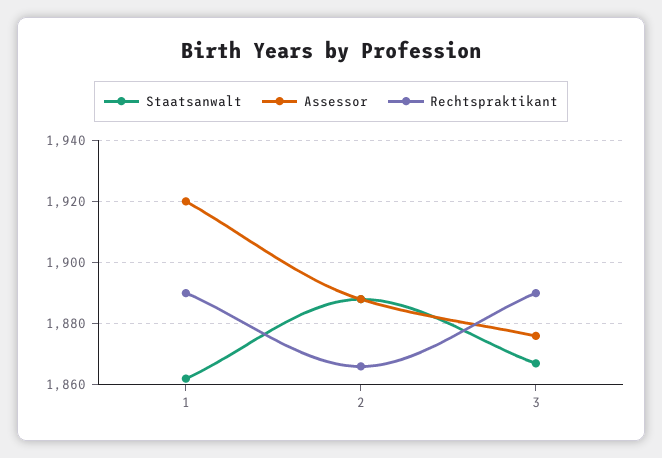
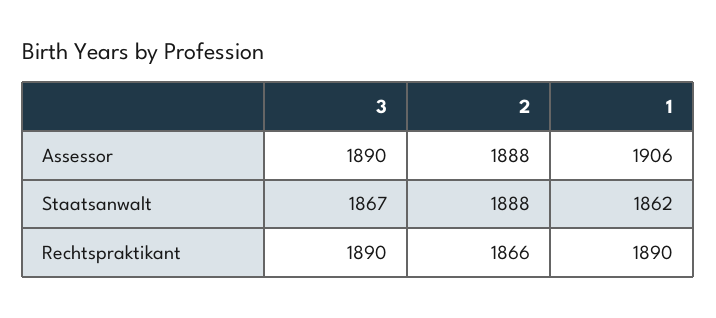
Assessor, 1: 1920 -> 1906
Assessor, 3: 1875 -> 1890

